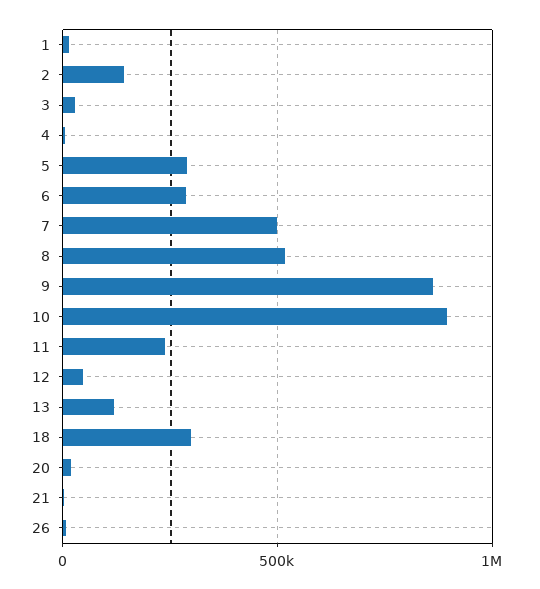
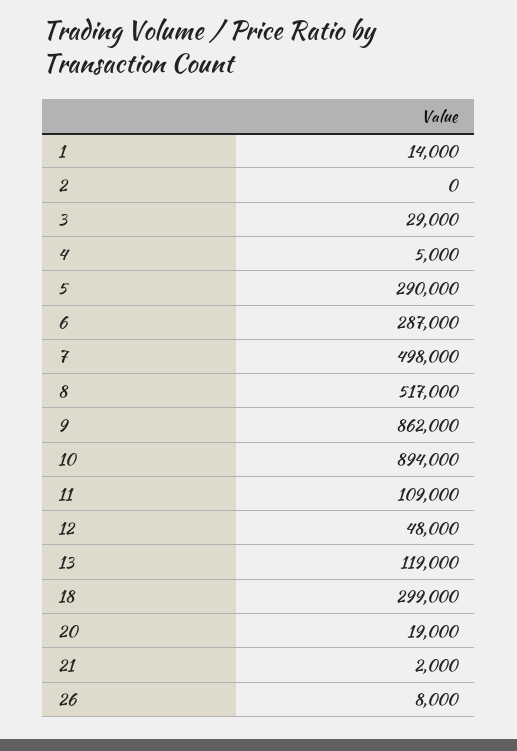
2: 150000 -> 0
11: 250000 -> 109000

